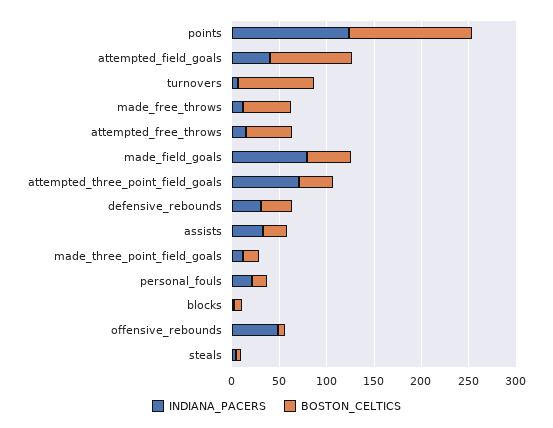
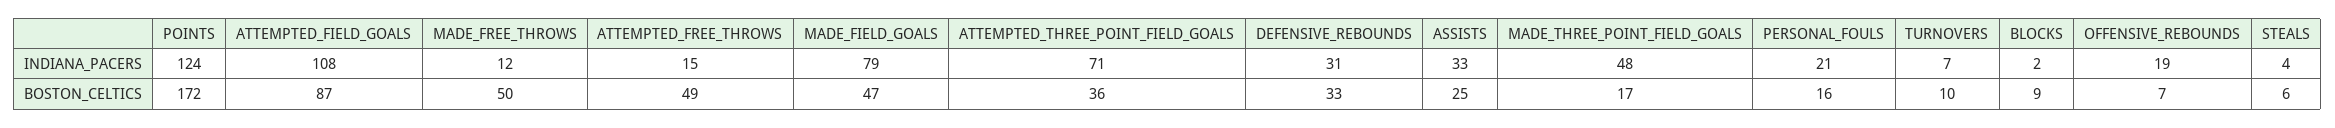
BOSTON_CELTICS, points: 130 -> 172
INDIANA_PACERS, attempted_field_goals: 40 -> 108
BOSTON_CELTICS, turnovers: 80 -> 10
INDIANA_PACERS, made_three_point_field_goals: 10 -> 48
INDIANA_PACERS, offensive_rebounds: 50 -> 19

